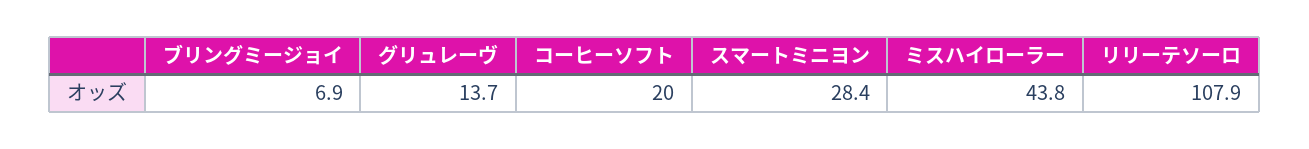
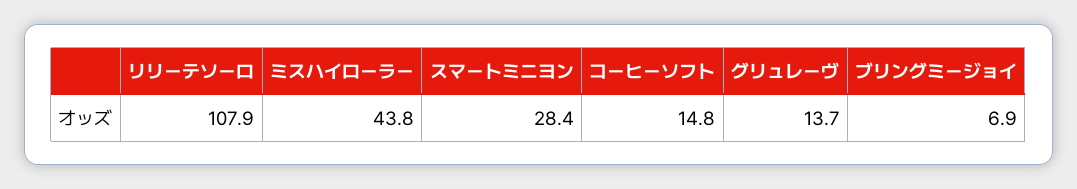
コーヒーソフト: 20 -> 14.8

